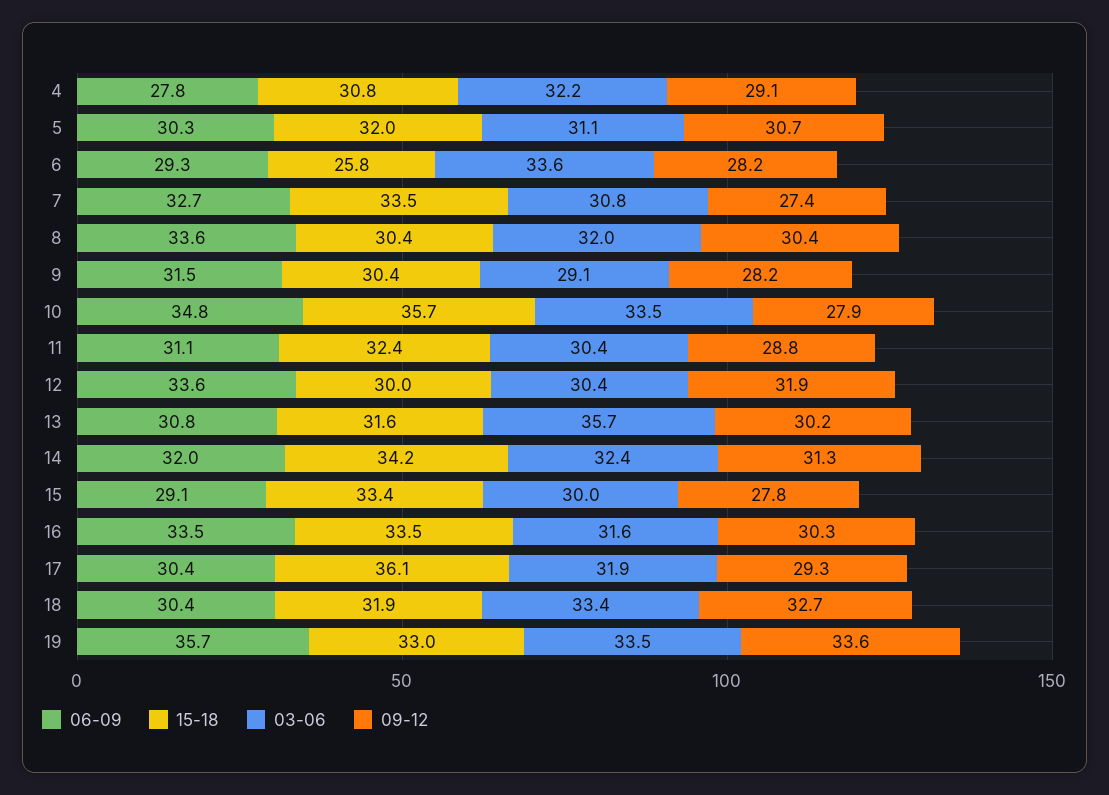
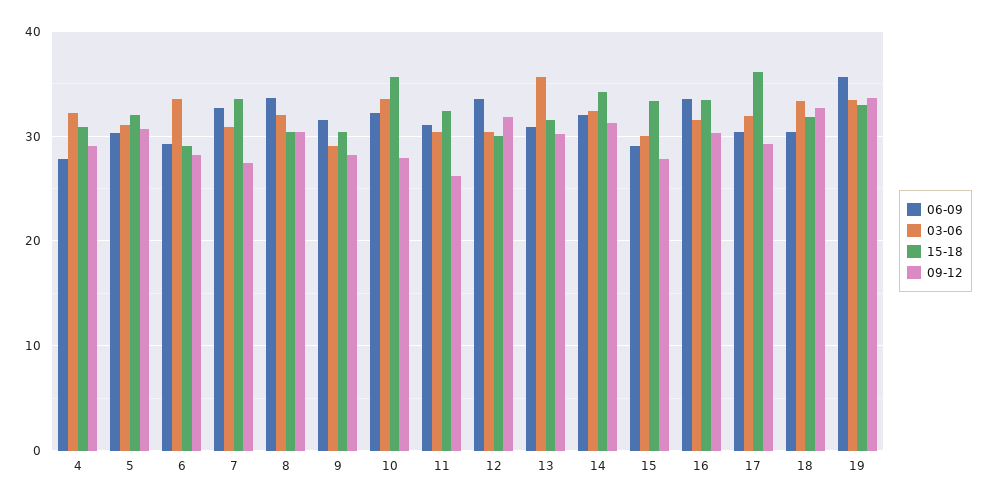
15-18, 6: 25.8 -> 29
06-09, 10: 34.8 -> 32
09-12, 11: 28.8 -> 26

